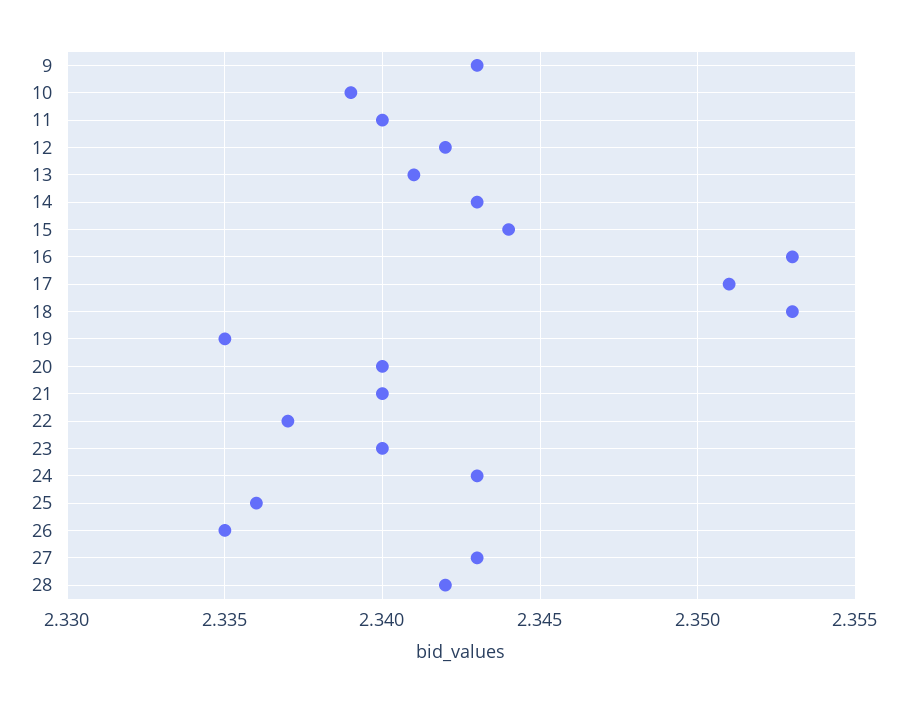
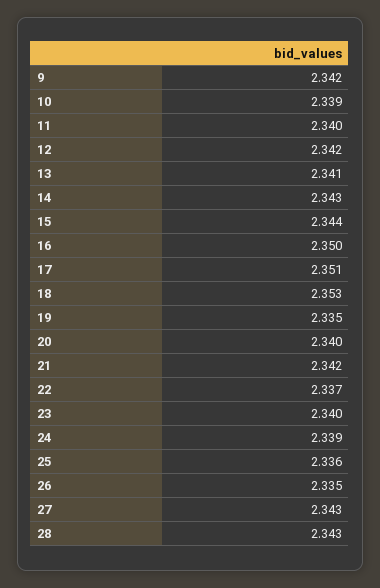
9: 2.343 -> 2.342
16: 2.353 -> 2.35
21: 2.34 -> 2.342
24: 2.343 -> 2.339
28: 2.342 -> 2.343

